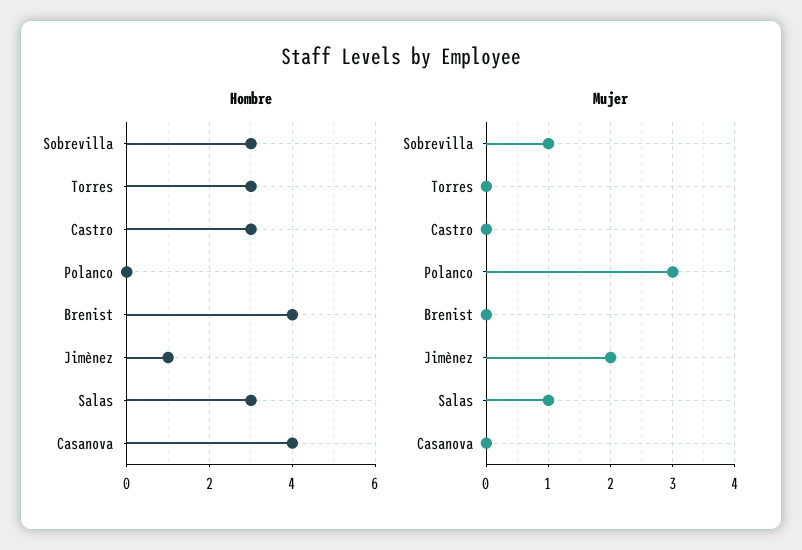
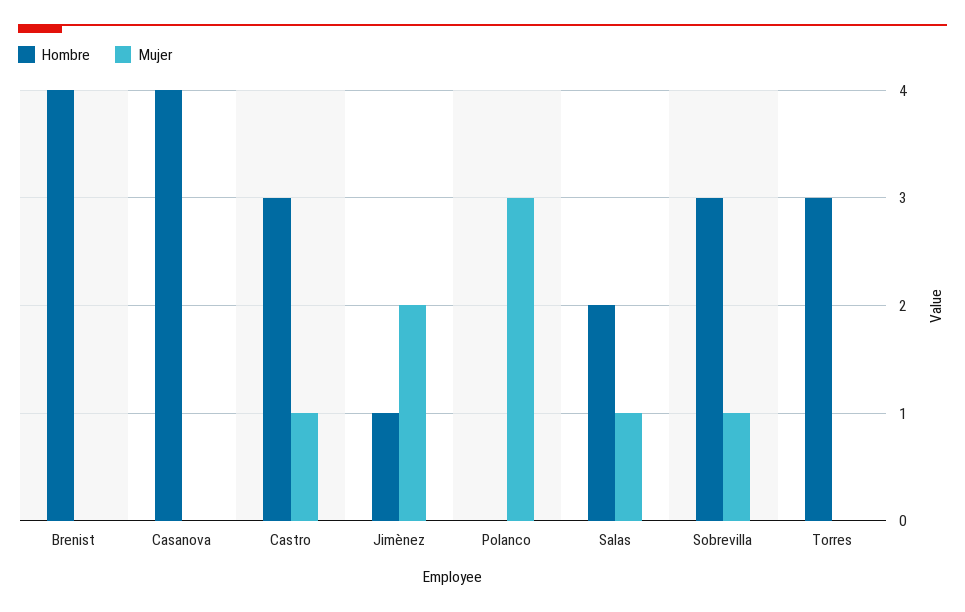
Hombre, Salas: 3 -> 2
Mujer, Castro: 0 -> 1

